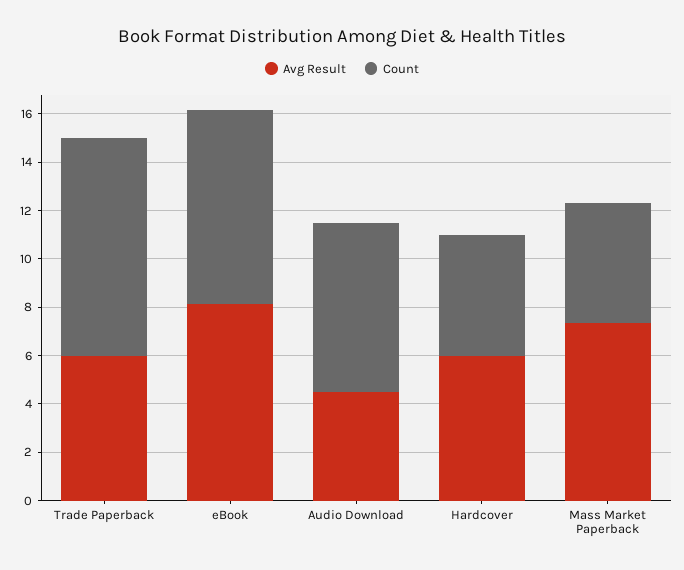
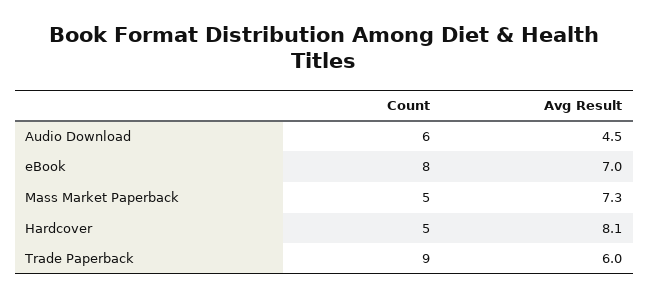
Avg Result, eBook: 8 -> 7
Count, Audio Download: 7 -> 6
Avg Result, Hardcover: 6 -> 8.1

